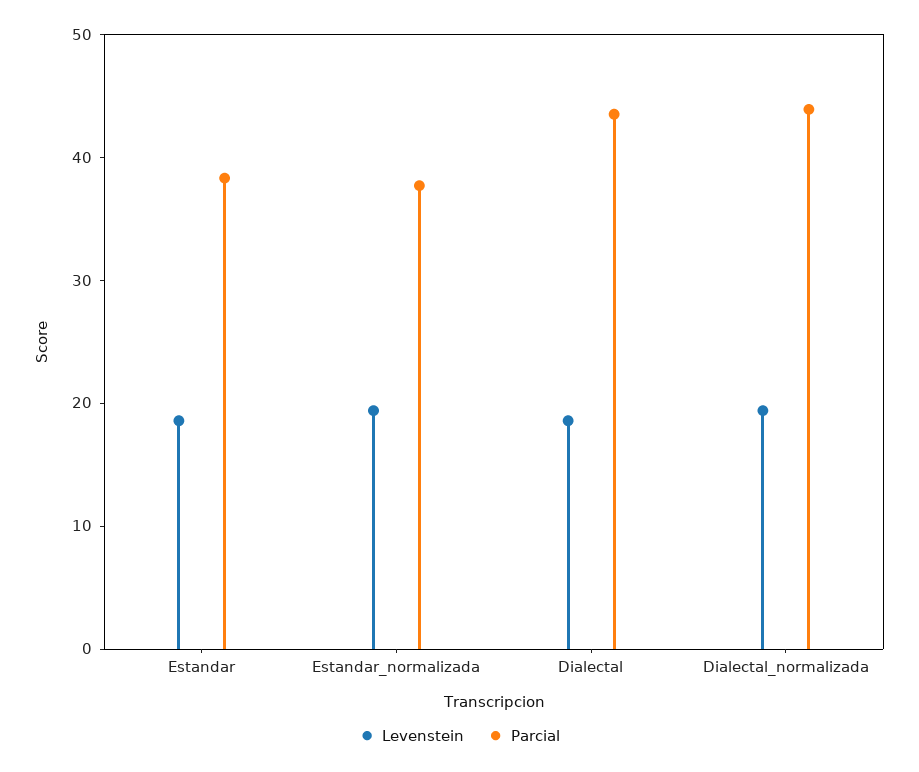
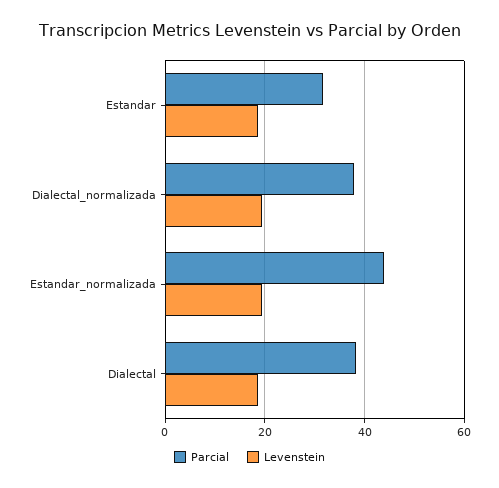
Parcial, Estandar: 38 -> 32
Parcial, Estandar_normalizada: 38 -> 44
Parcial, Dialectal: 44 -> 38
Parcial, Dialectal_normalizada: 44 -> 38

